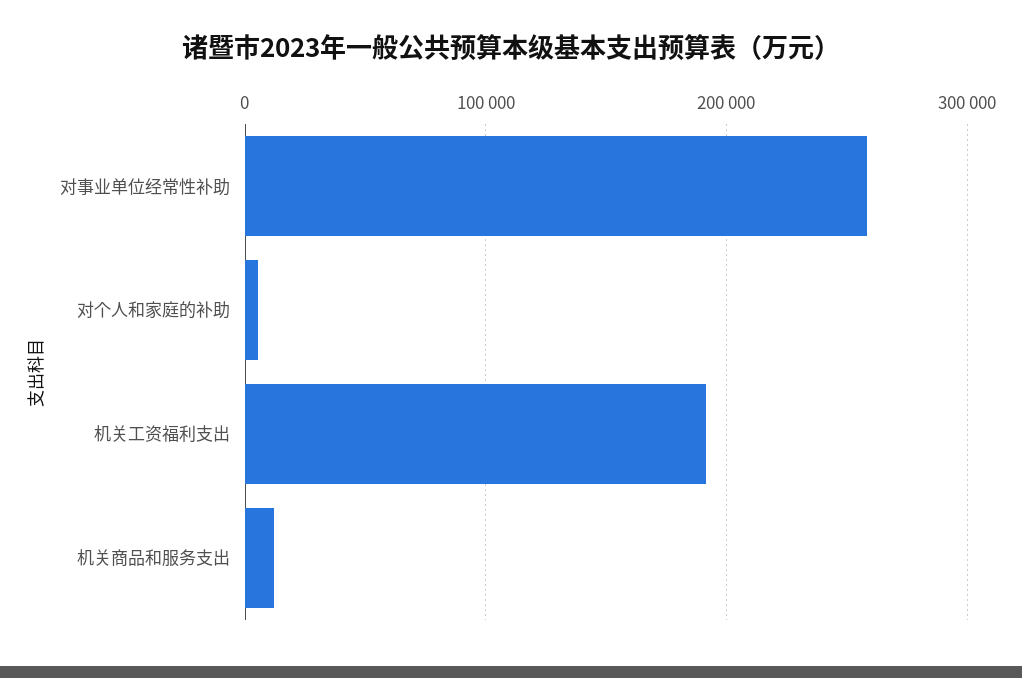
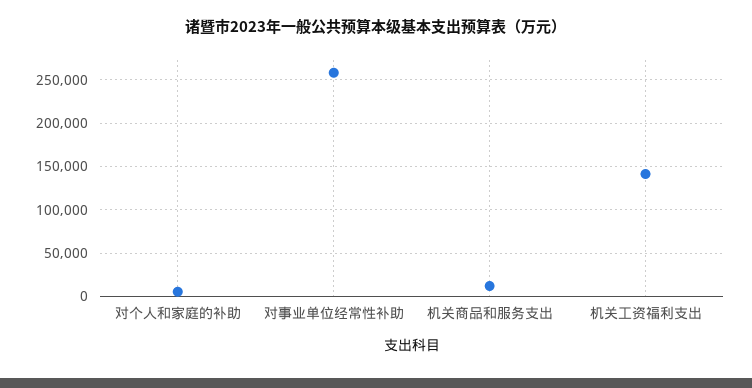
机关工资福利支出: 190000 -> 140000

